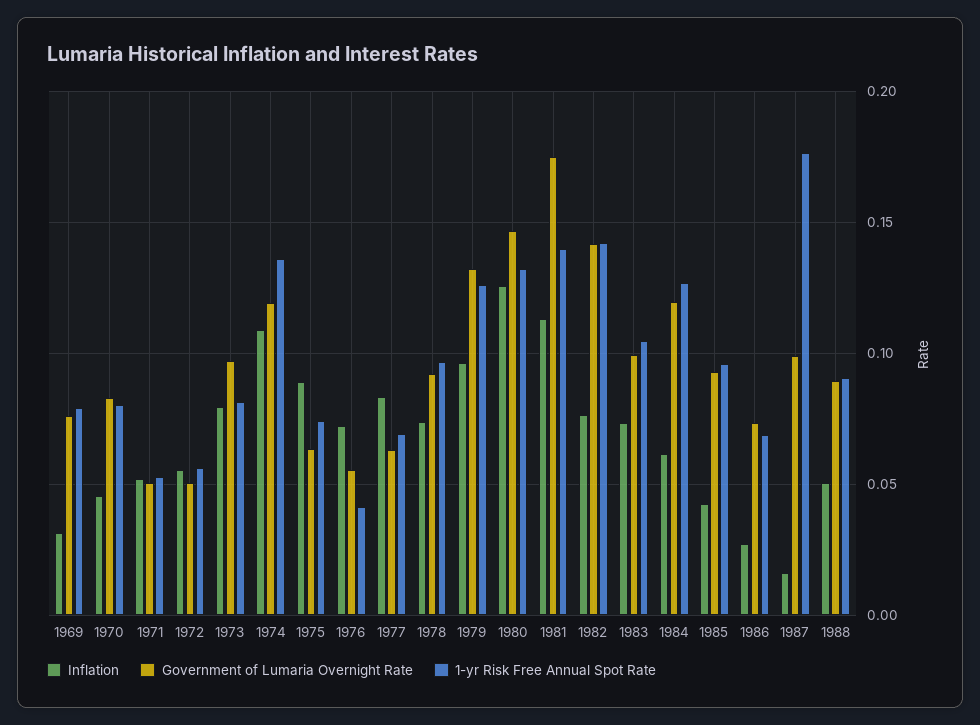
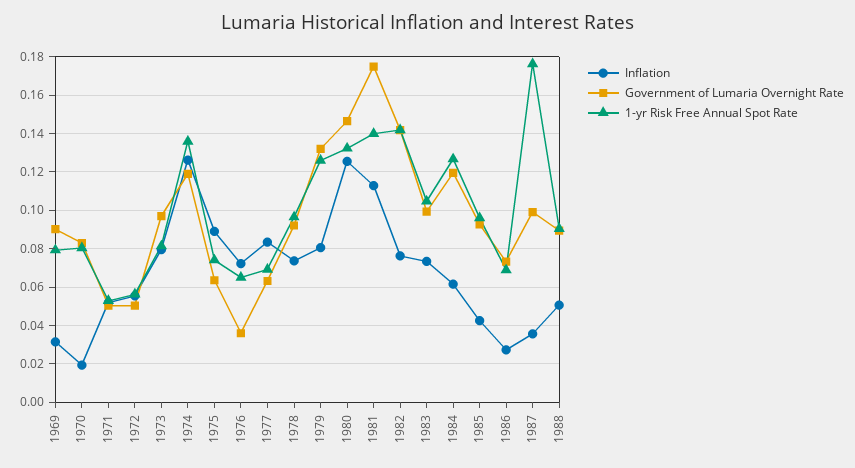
Government of Lumaria Overnight Rate, 1969: 0.075 -> 0.09
Inflation, 1970: 0.045 -> 0.02
Inflation, 1974: 0.11 -> 0.125
Government of Lumaria Overnight Rate, 1976: 0.055 -> 0.035
1-yr Risk Free Annual Spot Rate, 1976: 0.04 -> 0.065
Inflation, 1979: 0.095 -> 0.08
Inflation, 1987: 0.015 -> 0.035

